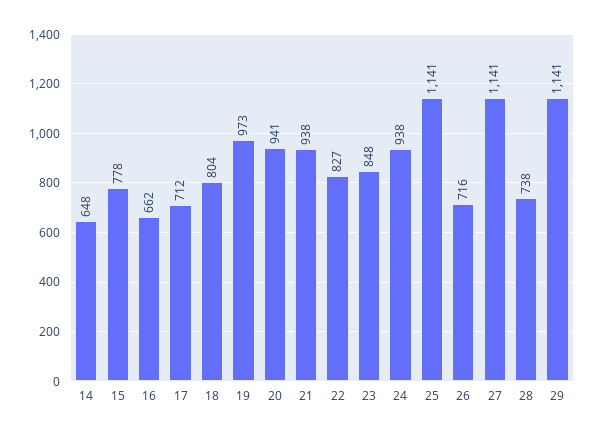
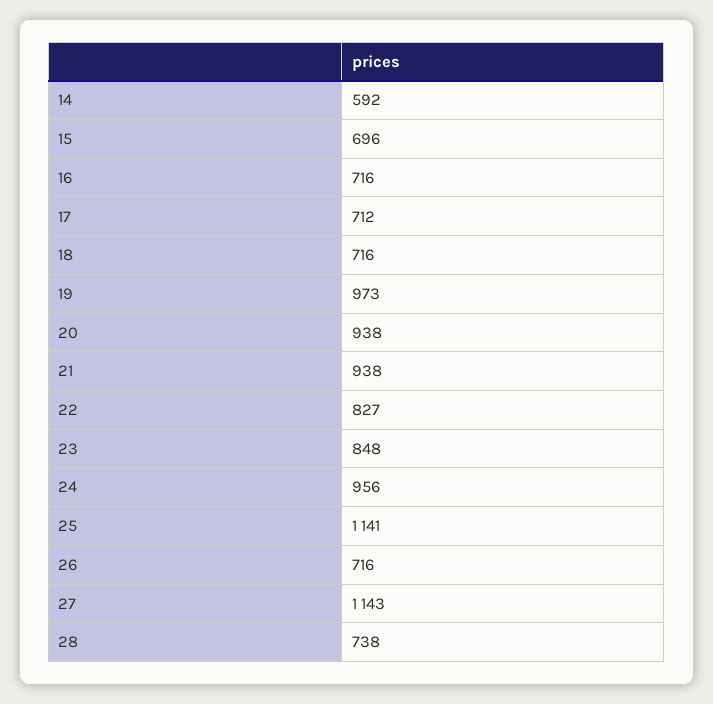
14: 648 -> 592
15: 778 -> 696
16: 662 -> 716
18: 804 -> 716
20: 941 -> 938
24: 938 -> 956
27: 1141 -> 1143
29: 1141 -> none

